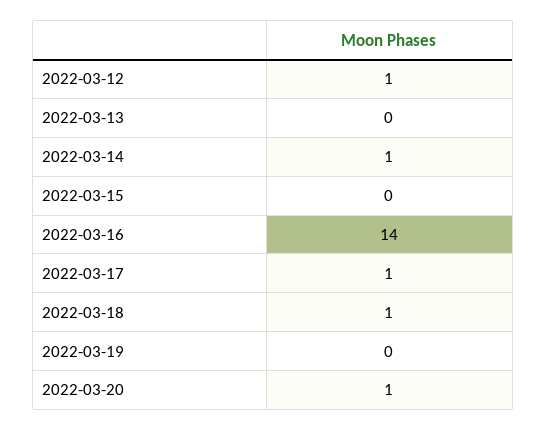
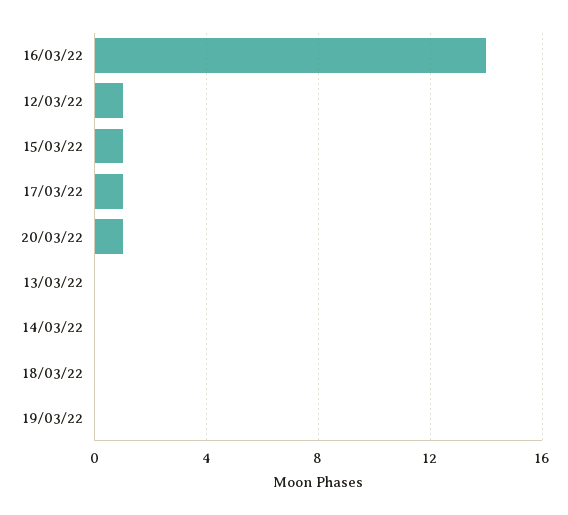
2022-03-14: 1 -> 0
2022-03-15: 0 -> 1
2022-03-18: 1 -> 0

